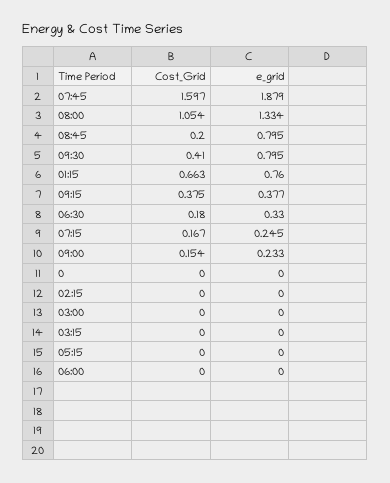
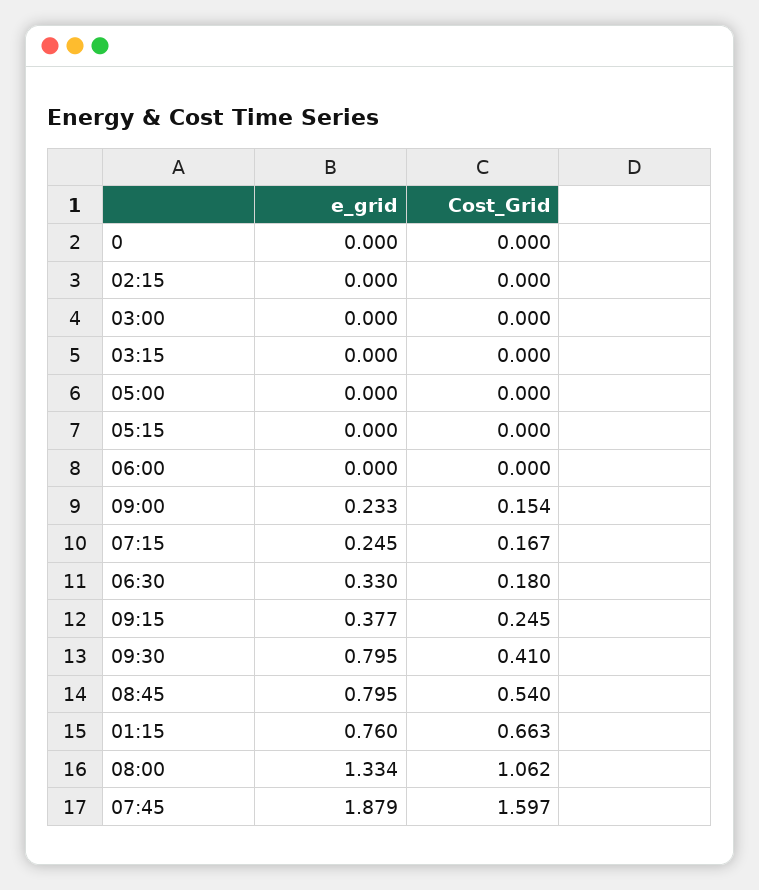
Cost_Grid, 08:00: 1.054 -> 1.062
Cost_Grid, 08:45: 0.2 -> 0.54
Cost_Grid, 09:15: 0.375 -> 0.245
e_grid, 05:00: none -> 0
Cost_Grid, 05:00: none -> 0

